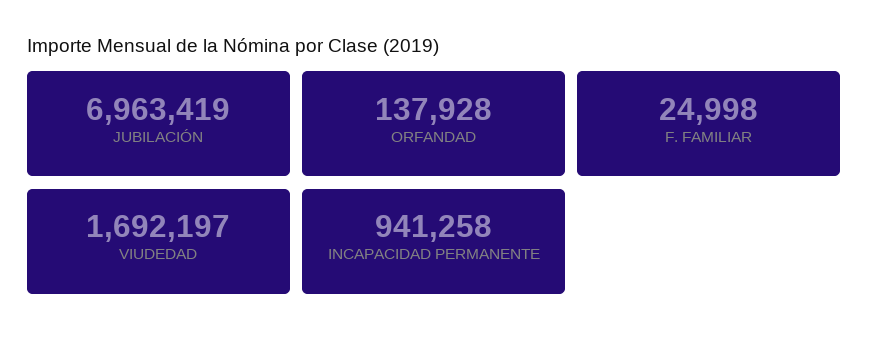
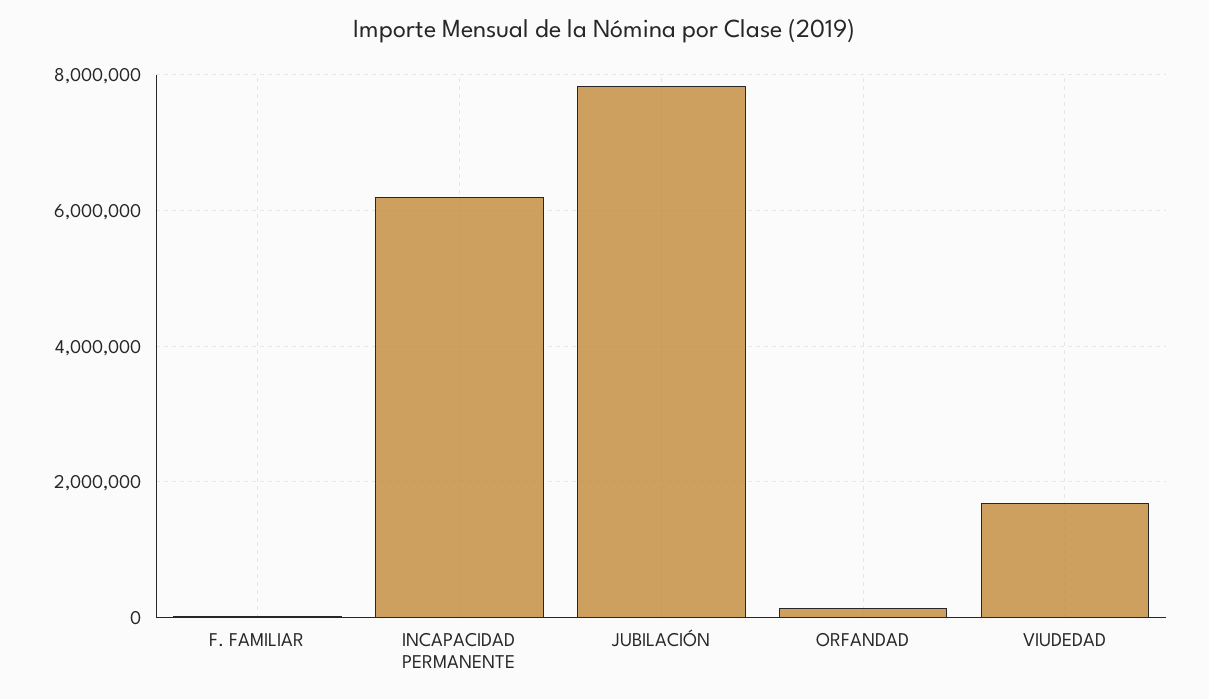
JUBILACIÓN: 6963419 -> 7800000
INCAPACIDAD PERMANENTE: 941258 -> 6200000

